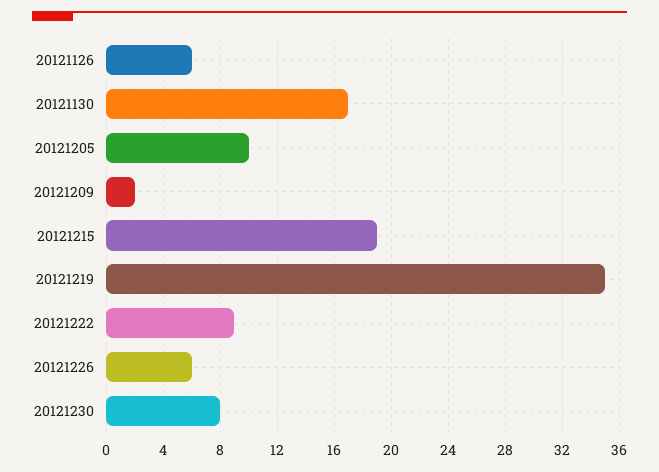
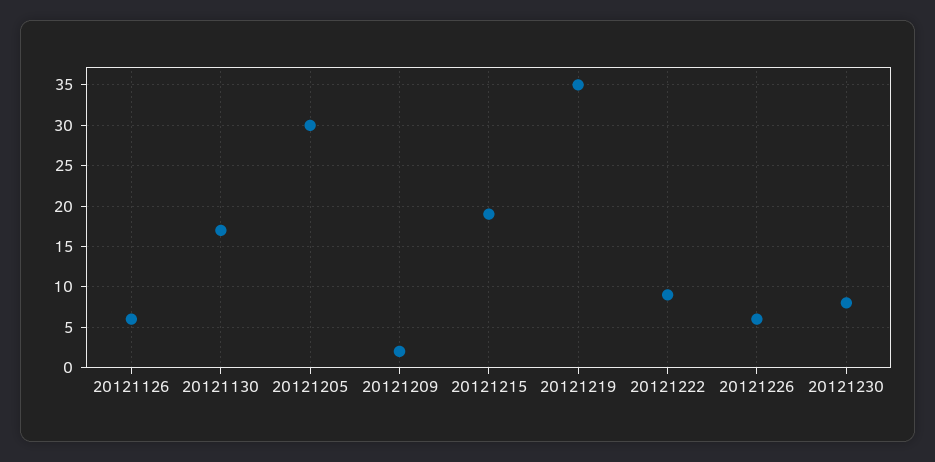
20121205: 10 -> 30

